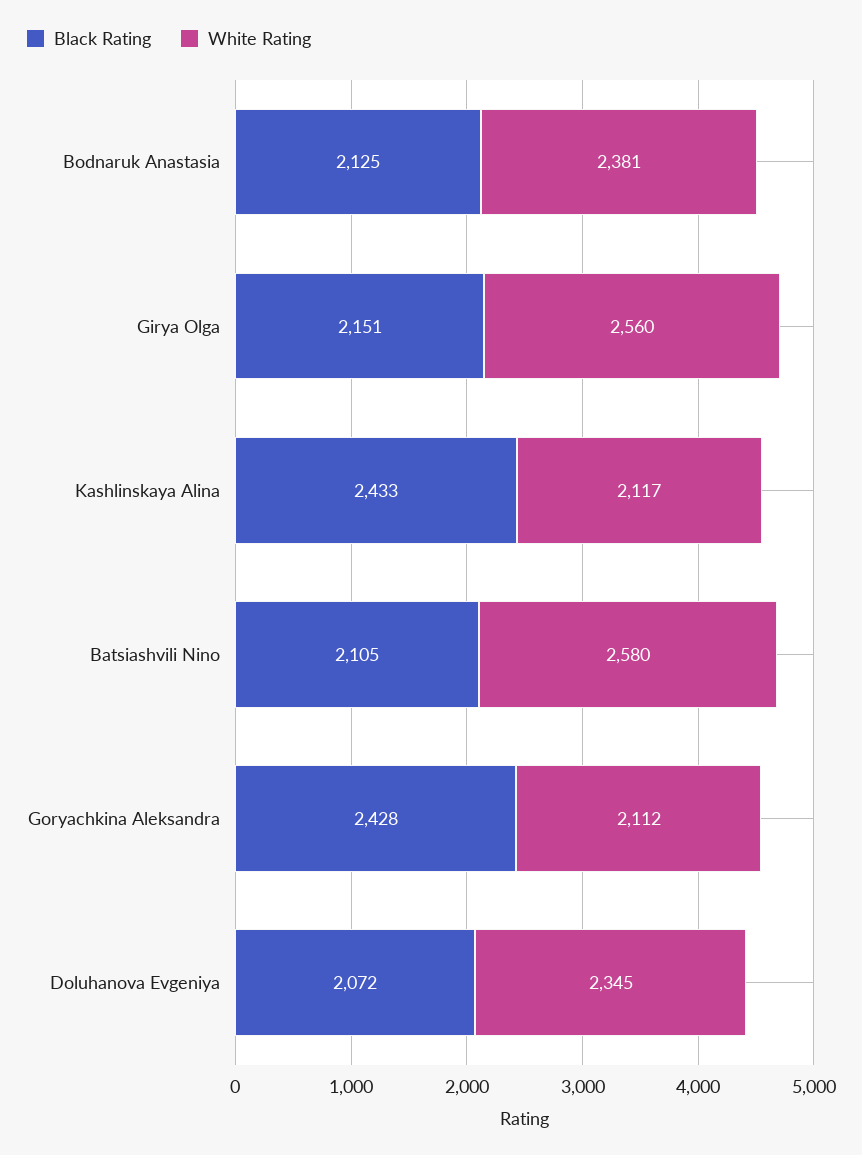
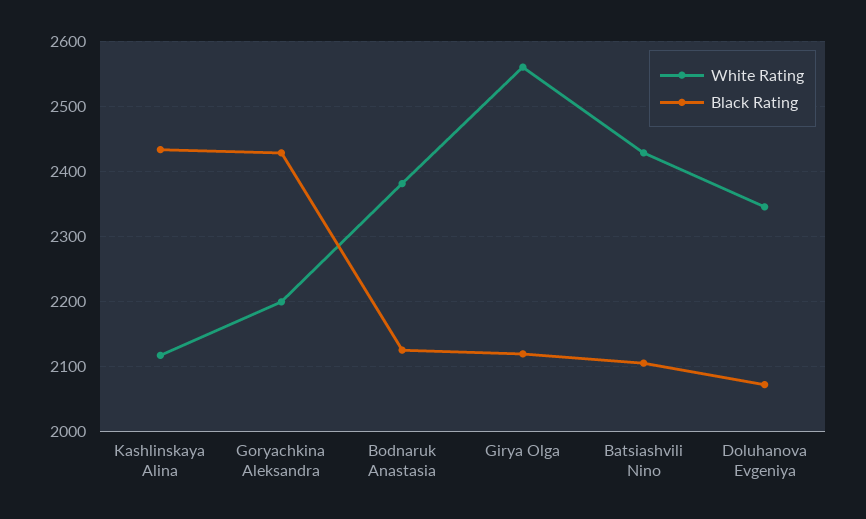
Black Rating, Girya Olga: 2151 -> 2120
White Rating, Batsiashvili Nino: 2580 -> 2430
White Rating, Goryachkina Aleksandra: 2112 -> 2200

